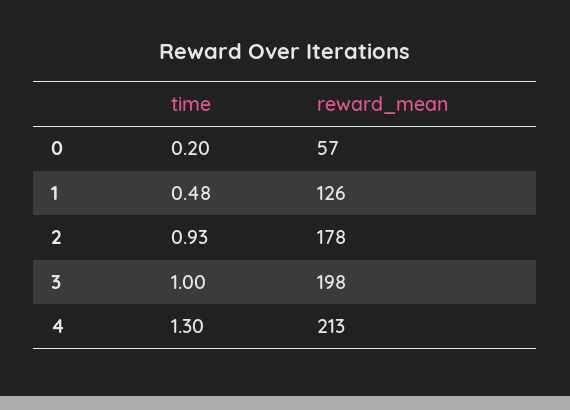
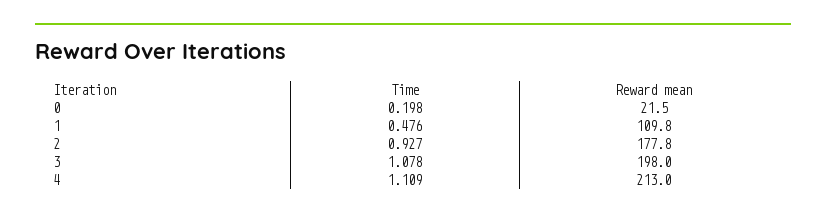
reward_mean, 0: 57 -> 21.5
reward_mean, 1: 126 -> 109.8
time, 3: 1 -> 1.078
time, 4: 1.3 -> 1.109

